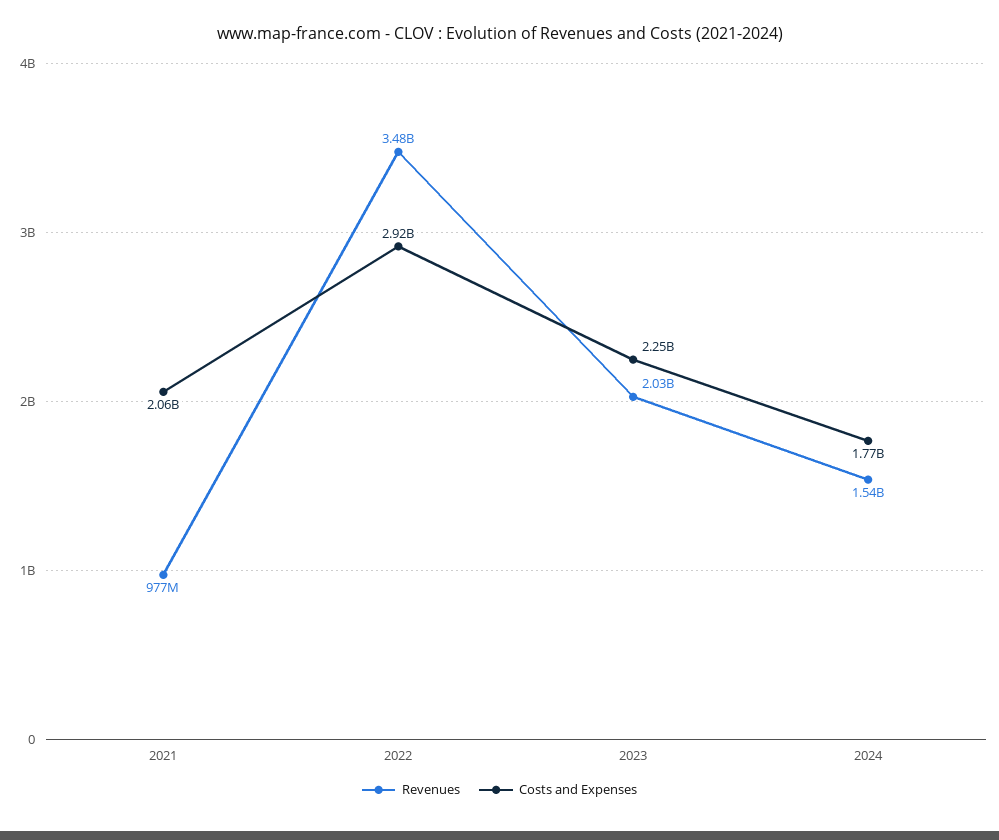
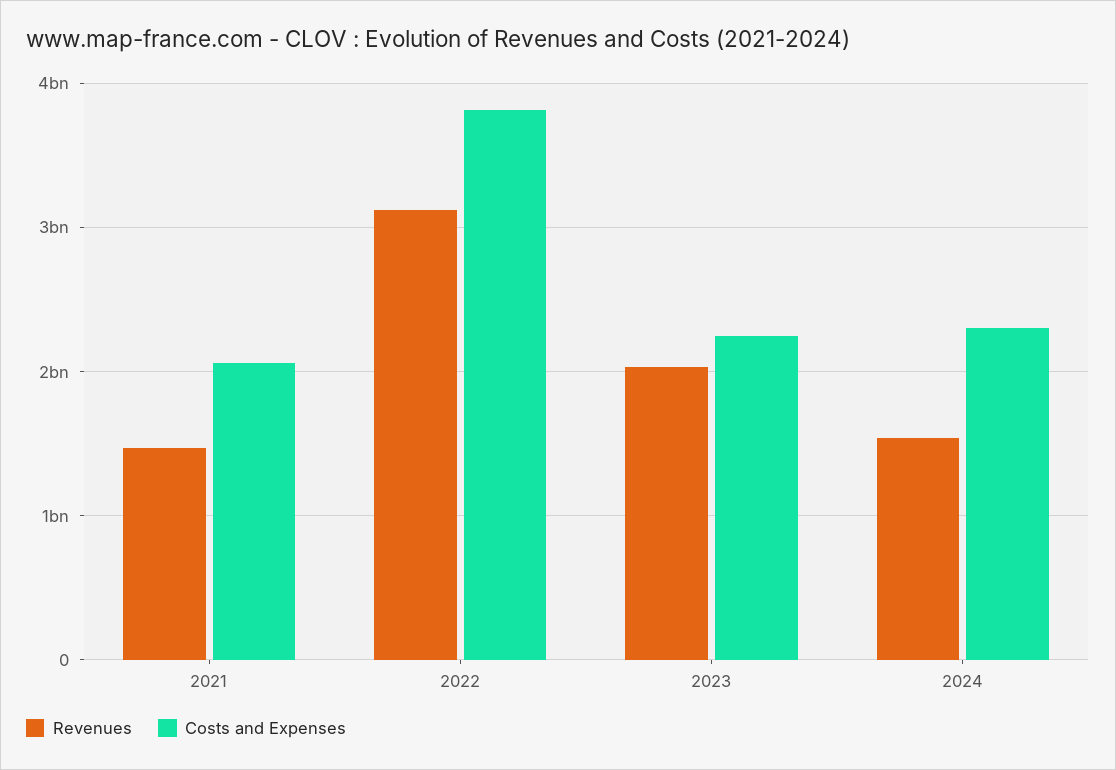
Revenues, 2021: 977000000 -> 1500000000
Revenues, 2022: 3480000000 -> 3100000000
Costs and Expenses, 2022: 2920000000 -> 3800000000
Costs and Expenses, 2024: 1770000000 -> 2300000000

